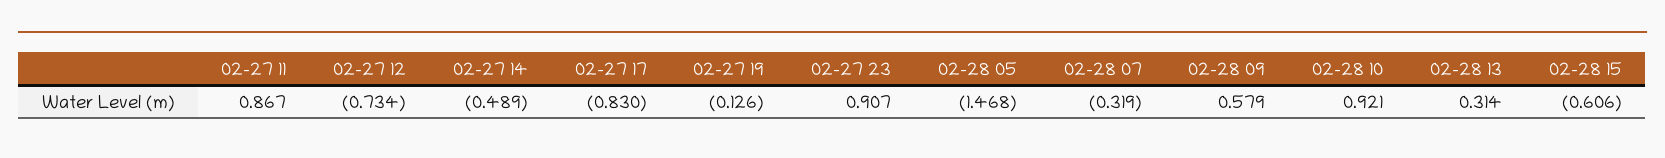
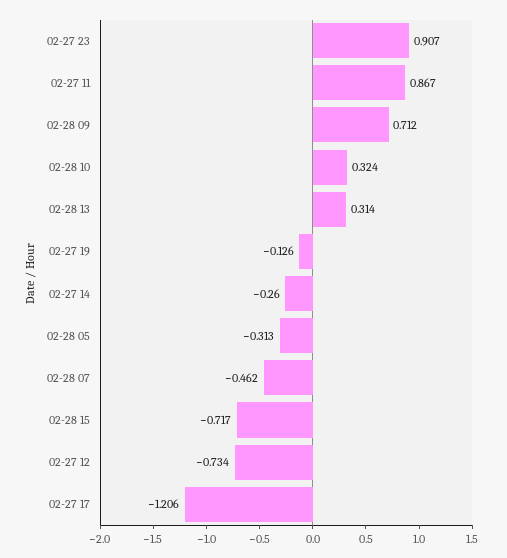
02-27 14: -0.489 -> -0.26
02-27 17: -0.83 -> -1.206
02-28 05: -1.468 -> -0.313
02-28 07: -0.319 -> -0.462
02-28 09: 0.579 -> 0.712
02-28 10: 0.921 -> 0.324
02-28 15: -0.606 -> -0.717

